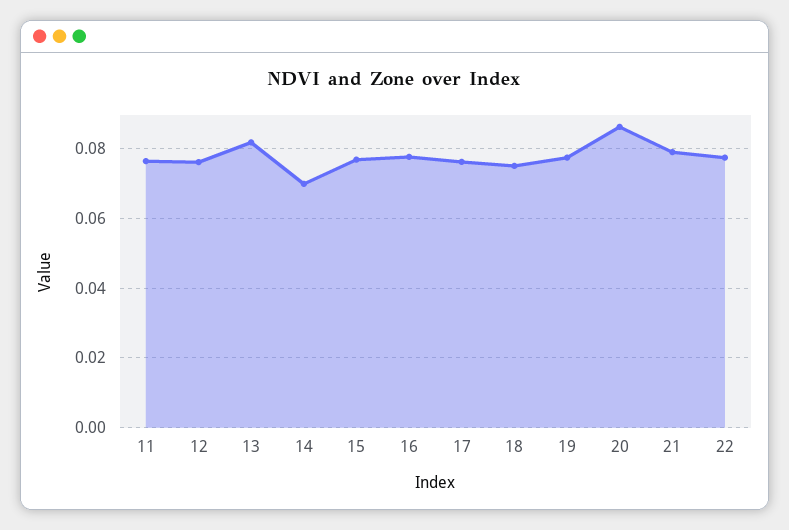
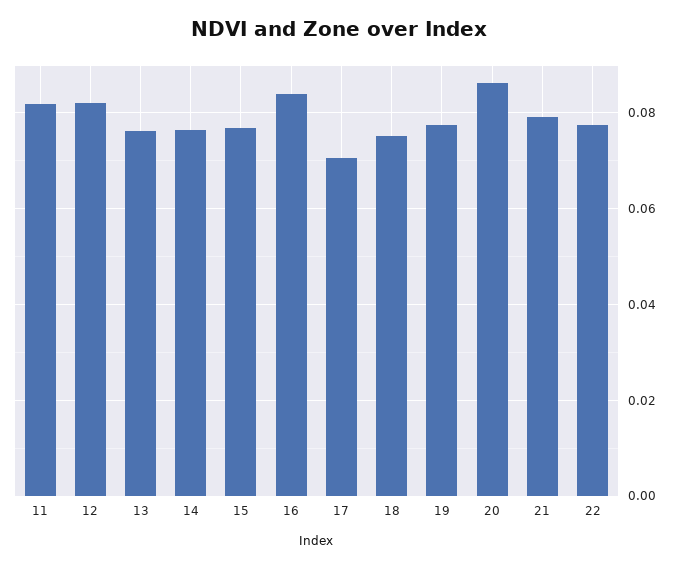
11: 0.076 -> 0.082
12: 0.076 -> 0.082
13: 0.082 -> 0.076
14: 0.07 -> 0.076
16: 0.078 -> 0.084
17: 0.076 -> 0.07

